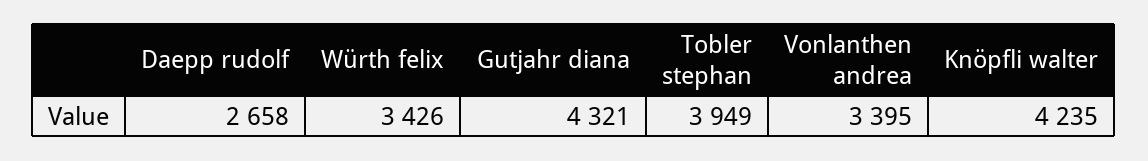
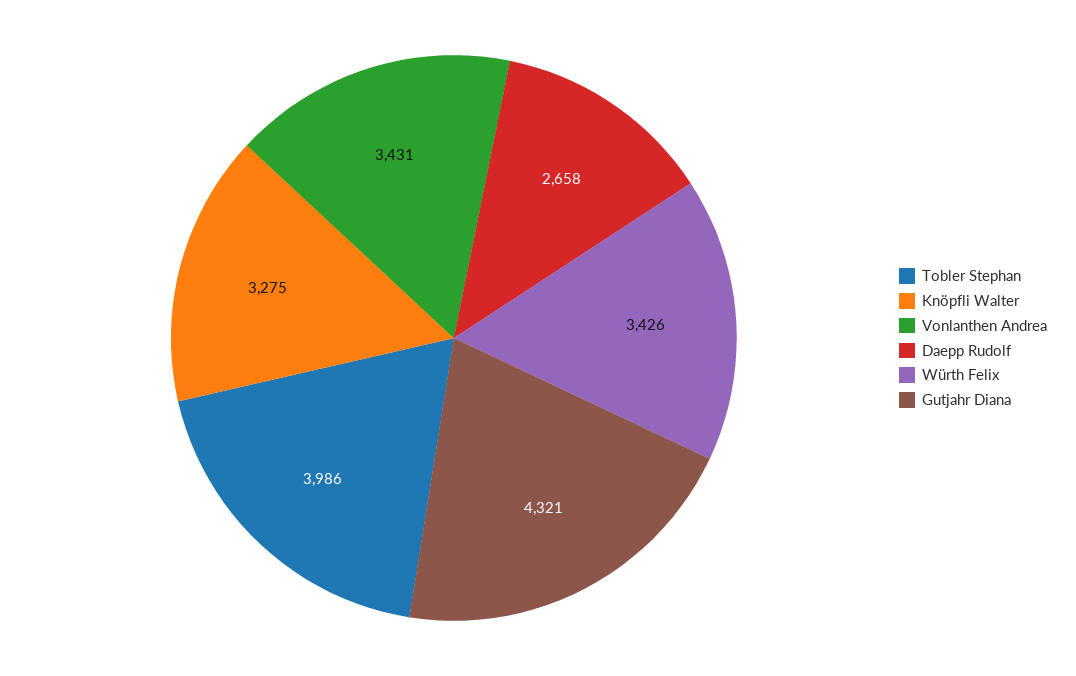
Tobler stephan: 3949 -> 3986
Vonlanthen andrea: 3395 -> 3431
Knöpfli walter: 4235 -> 3275

